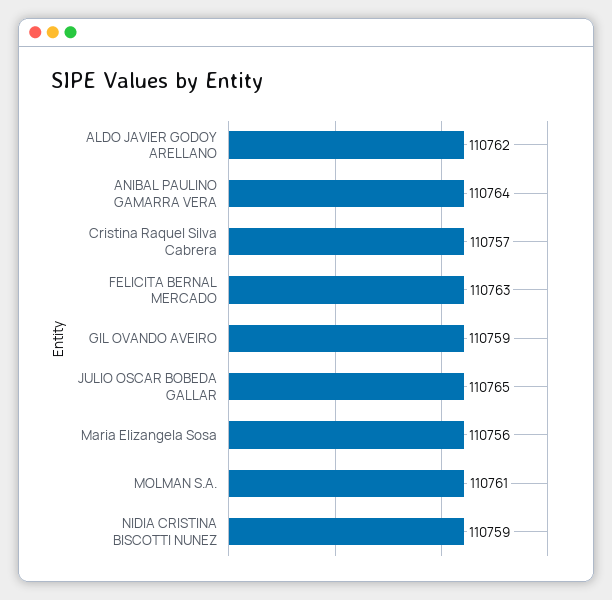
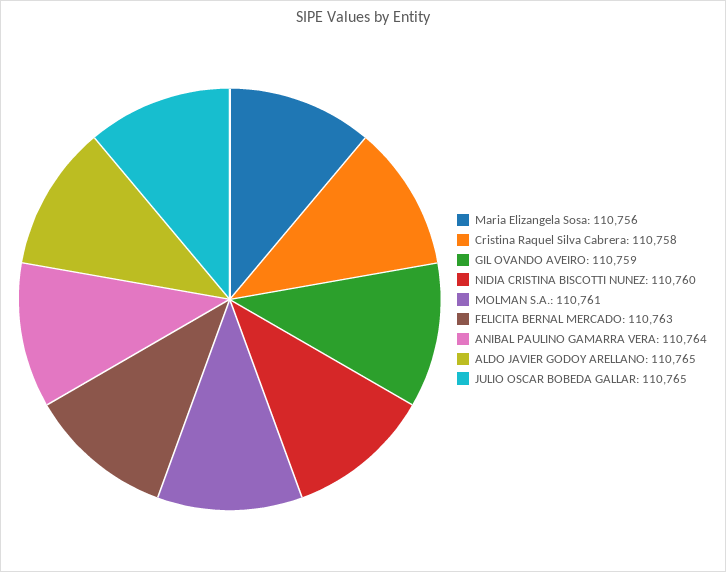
ALDO JAVIER GODOY ARELLANO: 110762 -> 110765
Cristina Raquel Silva Cabrera: 110757 -> 110758
NIDIA CRISTINA BISCOTTI NUNEZ: 110759 -> 110760

